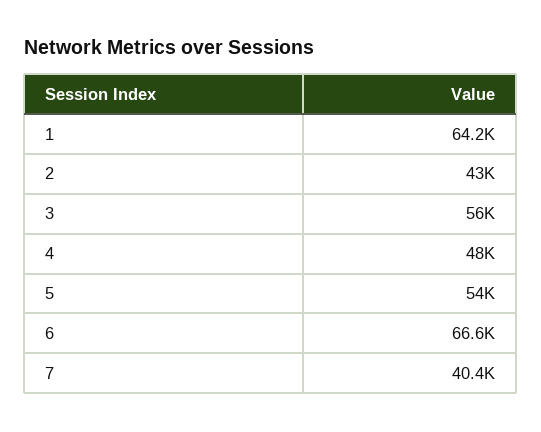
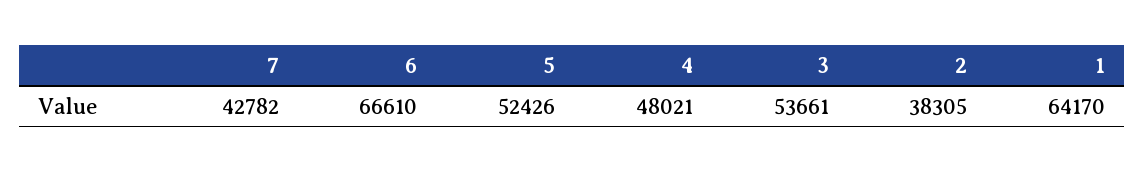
2: 43000 -> 38305
3: 56000 -> 53661
5: 54000 -> 52426
7: 40400 -> 42782

